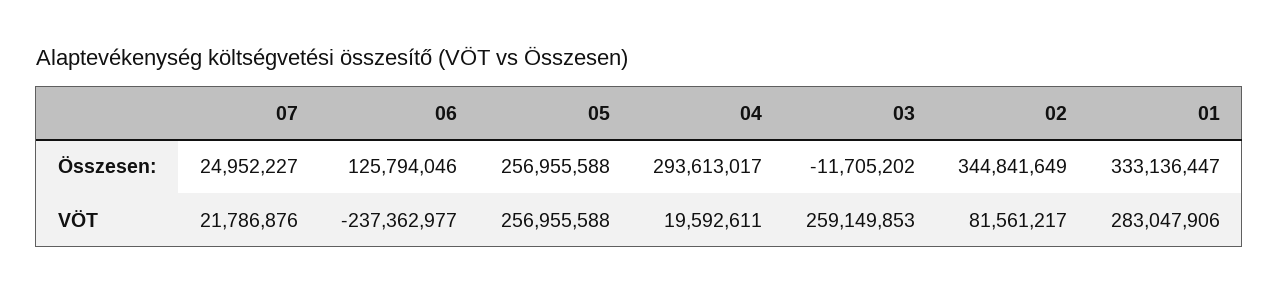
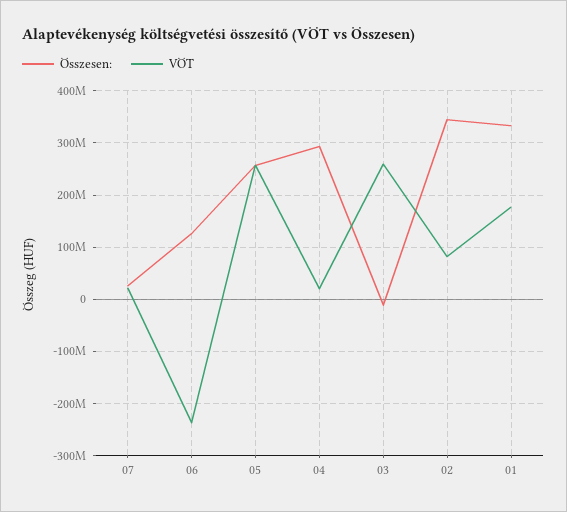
VÖT, 01: 283047906 -> 180000000

